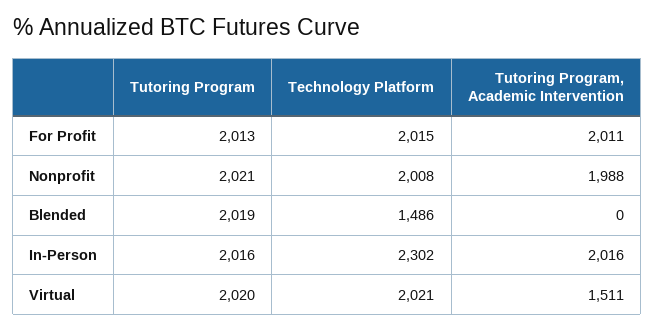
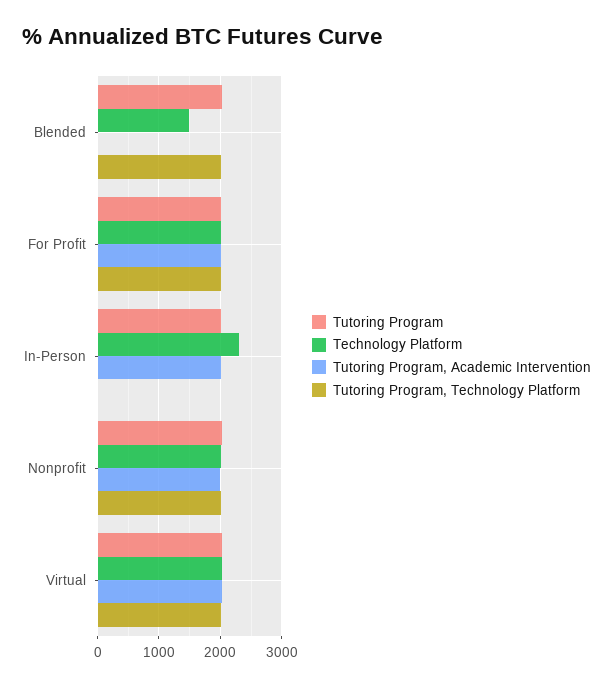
Tutoring Program, Academic Intervention, Virtual: 1511 -> 2000
Tutoring Program, Technology Platform, Blended: none -> 2000
Tutoring Program, Technology Platform, For Profit: none -> 2000
Tutoring Program, Technology Platform, In-Person: none -> 0
Tutoring Program, Technology Platform, Nonprofit: none -> 2000
Tutoring Program, Technology Platform, Virtual: none -> 2000

